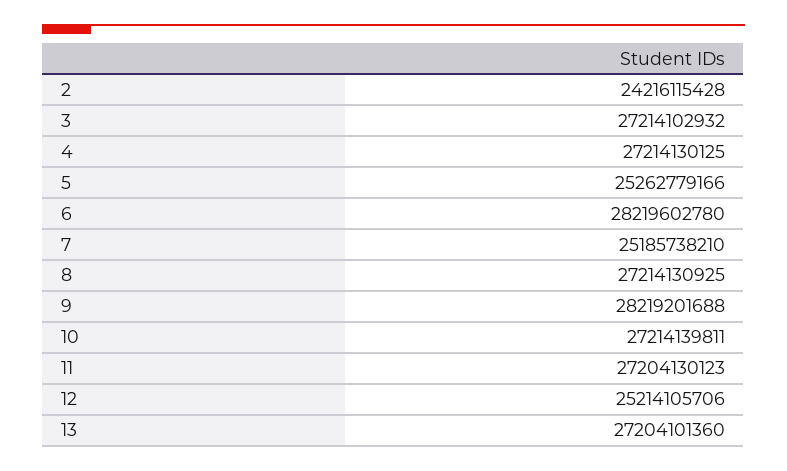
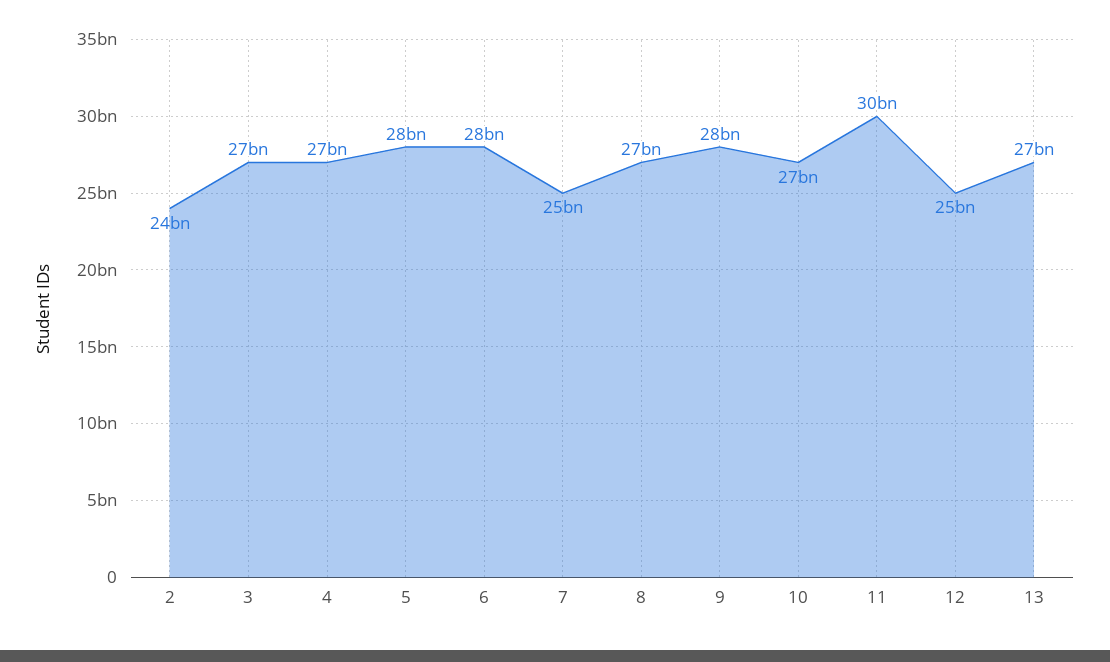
5: 25262779166 -> 28000000000
11: 27204130123 -> 30000000000

